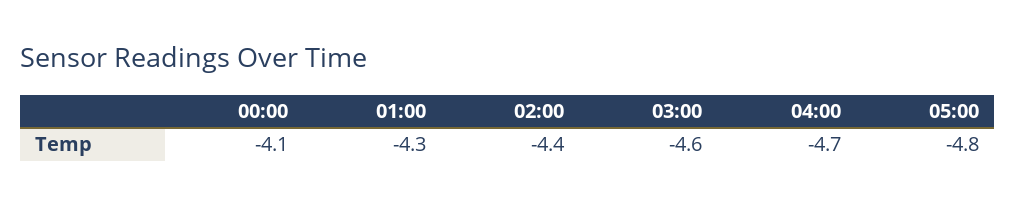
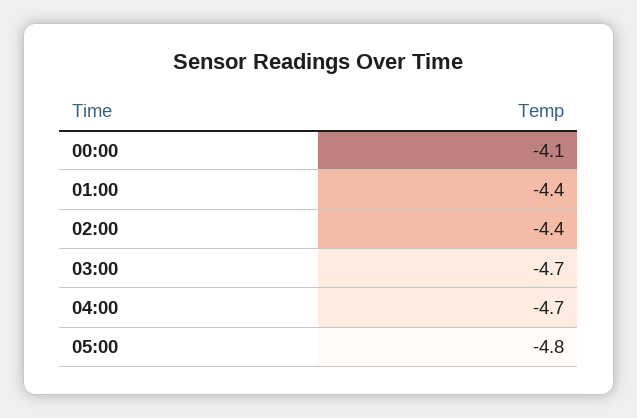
01:00: -4.3 -> -4.4
03:00: -4.6 -> -4.7

